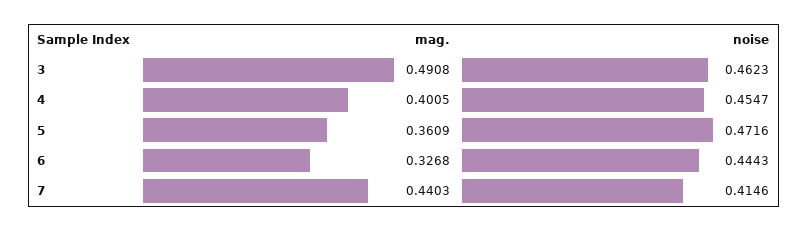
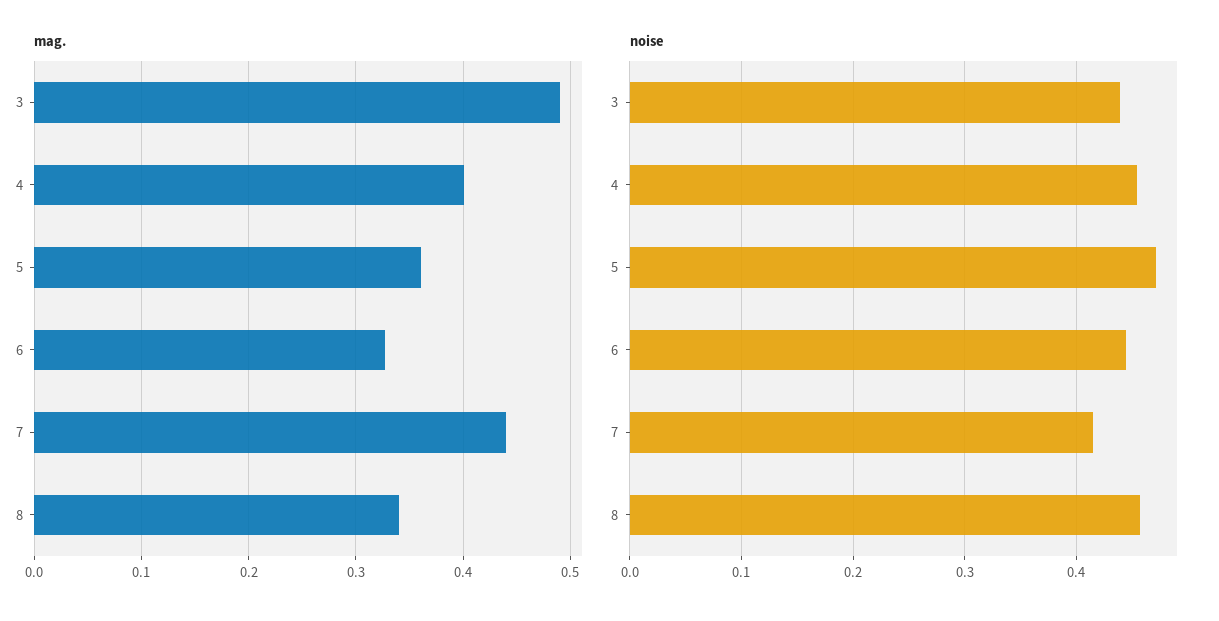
noise, 3: 0.4623 -> 0.44
mag., 8: none -> 0.34
noise, 8: none -> 0.46

